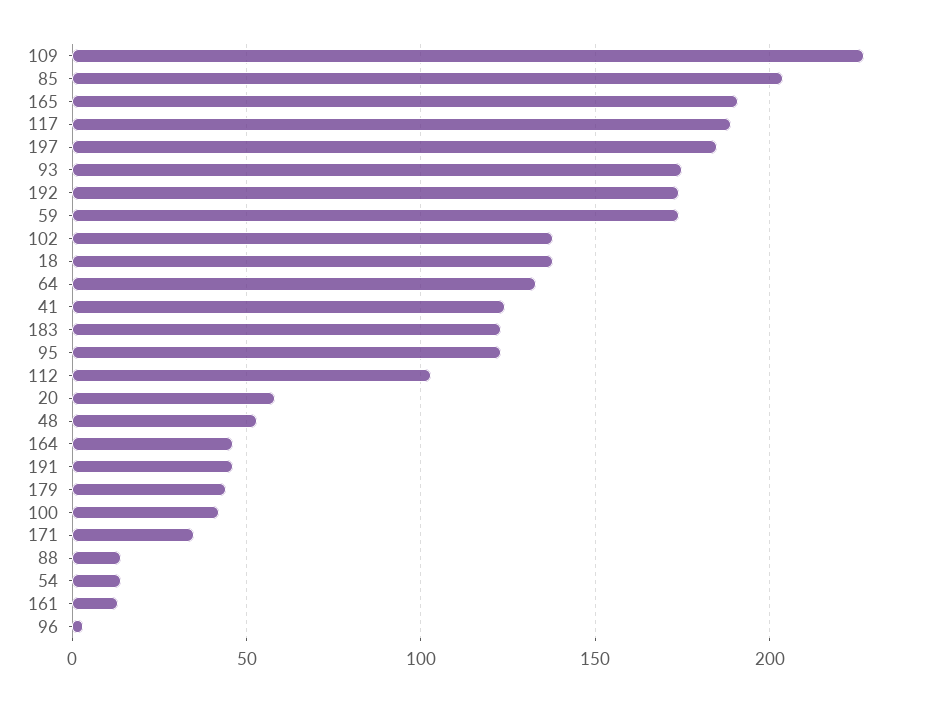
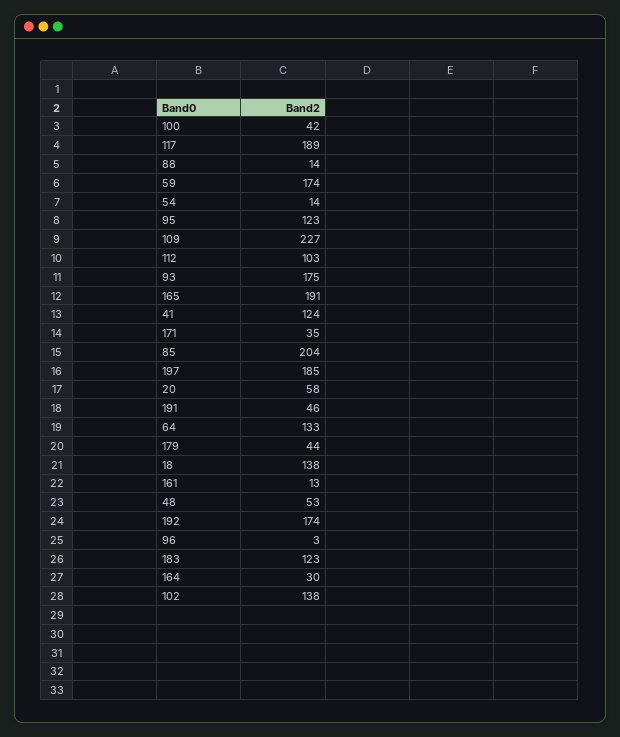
164: 45 -> 30

